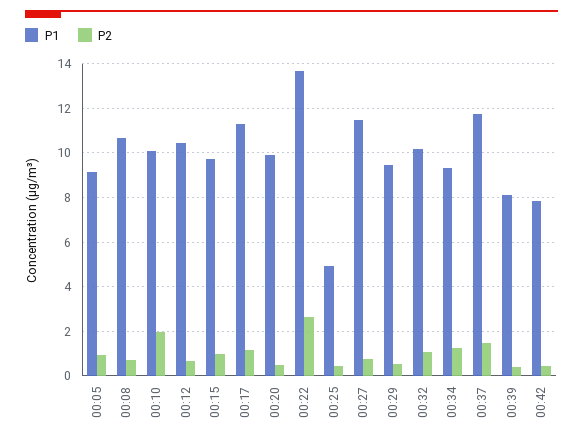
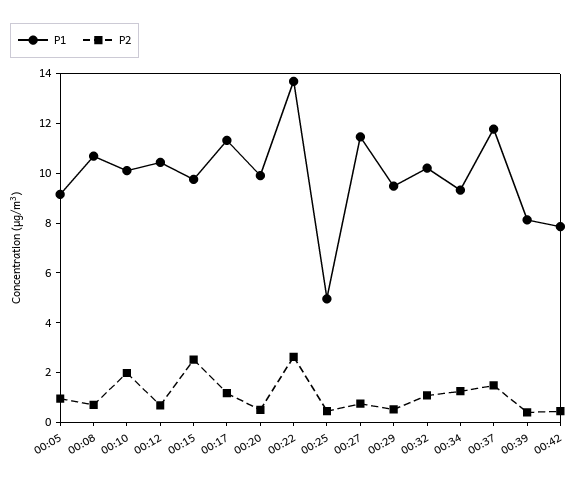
P2, 00:15: 1 -> 2.5

